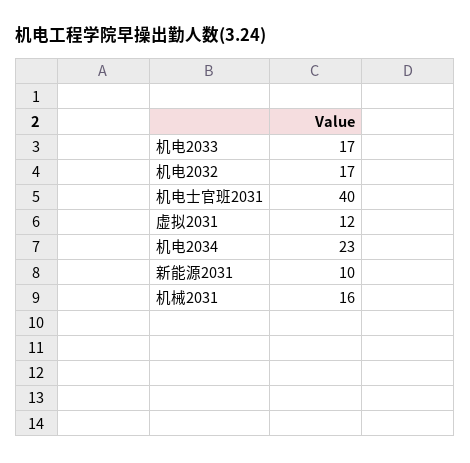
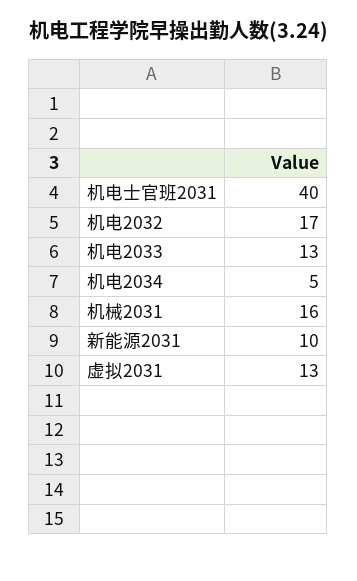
机电2033: 17 -> 13
虚拟2031: 12 -> 13
机电2034: 23 -> 5

